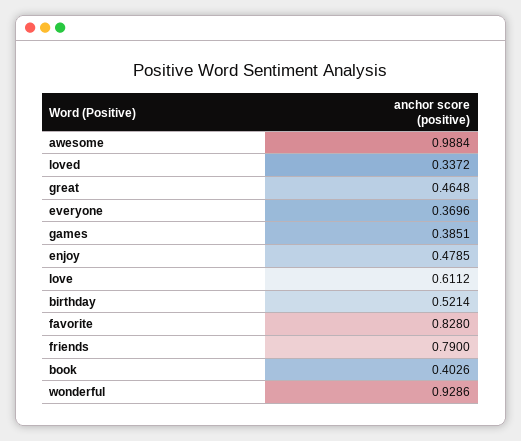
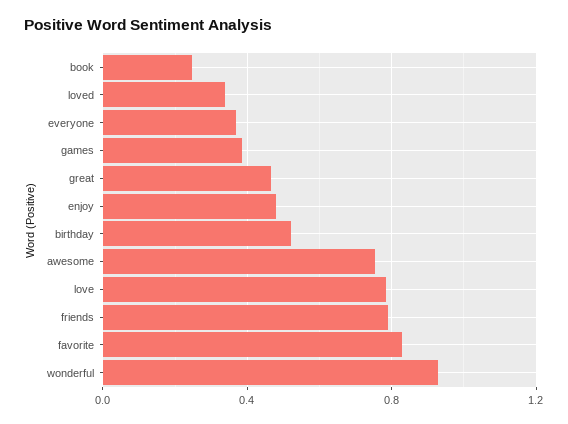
awesome: 0.9884 -> 0.75
love: 0.6112 -> 0.8
book: 0.4026 -> 0.25

